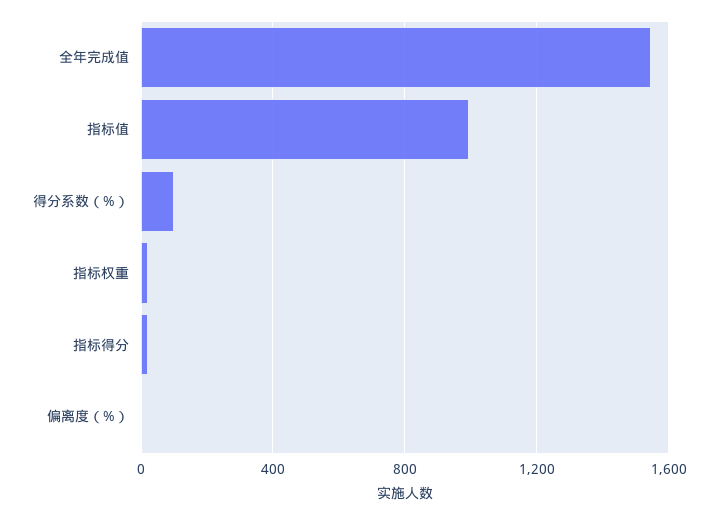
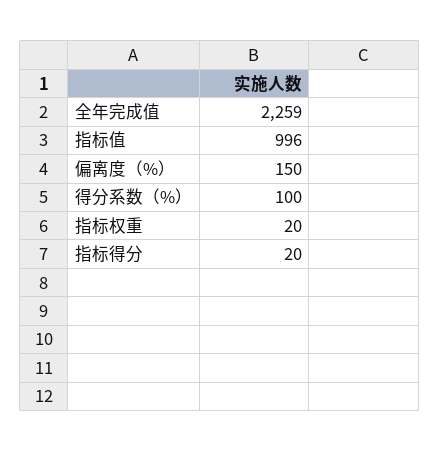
全年完成值: 1550 -> 2259
偏离度（%）: 0 -> 150

